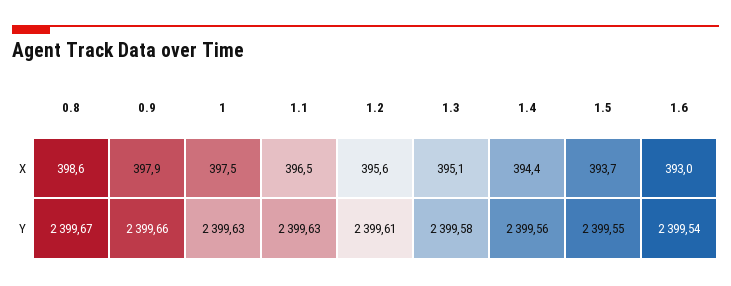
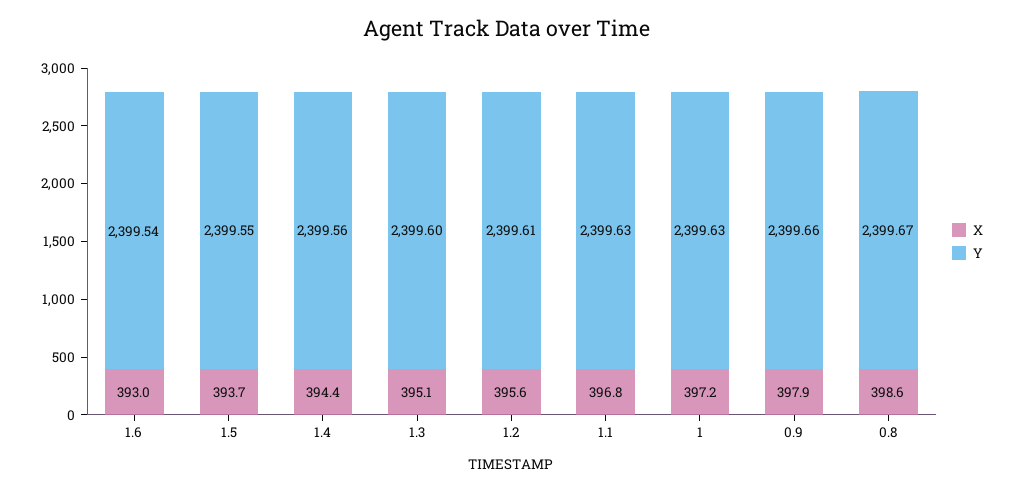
X, 1: 397.5 -> 397.2
X, 1.1: 396.5 -> 396.8
Y, 1.3: 2399.58 -> 2399.6

